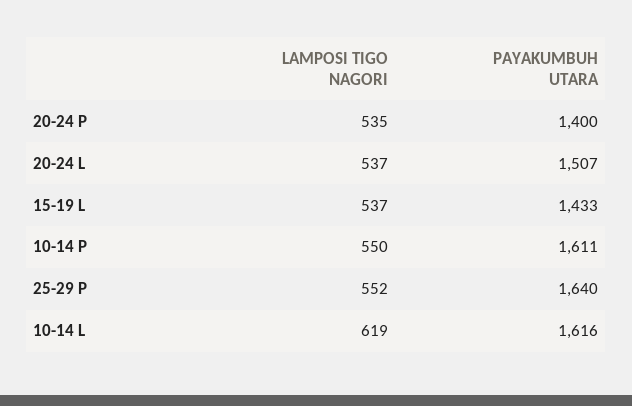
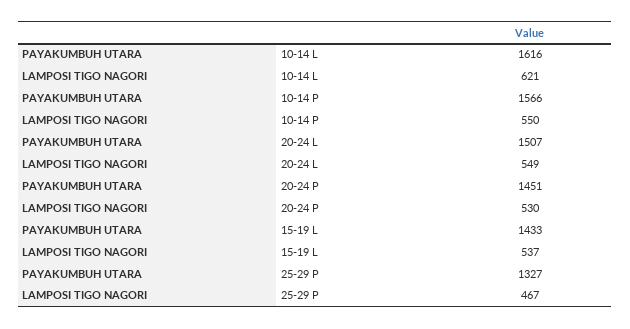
LAMPOSI TIGO NAGORI, 20-24 P: 535 -> 530
PAYAKUMBUH UTARA, 20-24 P: 1400 -> 1451
LAMPOSI TIGO NAGORI, 20-24 L: 537 -> 549
PAYAKUMBUH UTARA, 10-14 P: 1611 -> 1566
LAMPOSI TIGO NAGORI, 25-29 P: 552 -> 467
PAYAKUMBUH UTARA, 25-29 P: 1640 -> 1327
LAMPOSI TIGO NAGORI, 10-14 L: 619 -> 621

